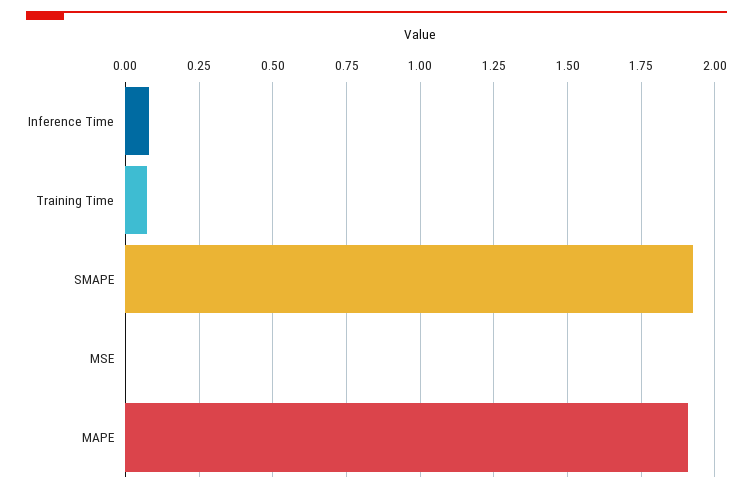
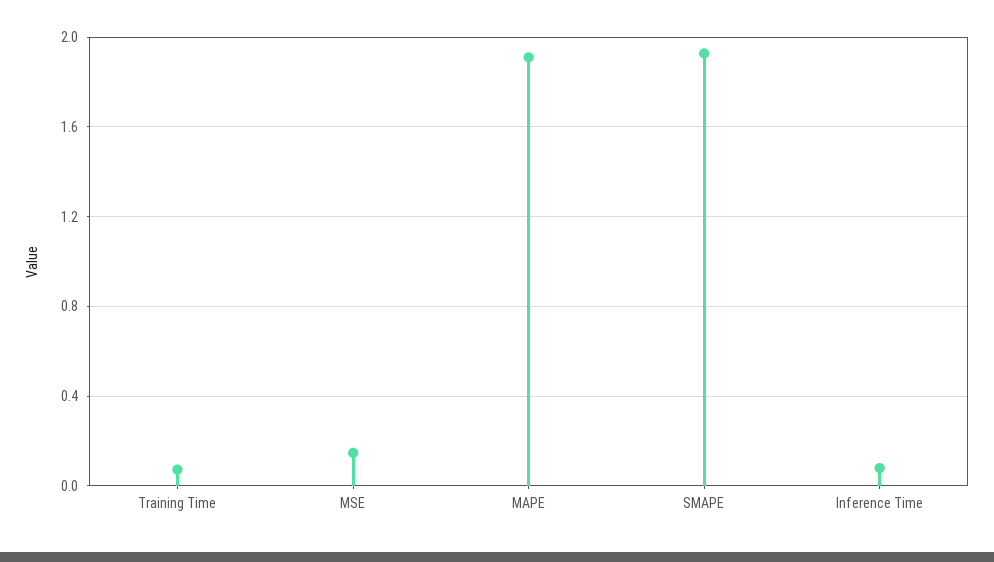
MSE: 0 -> 0.15

